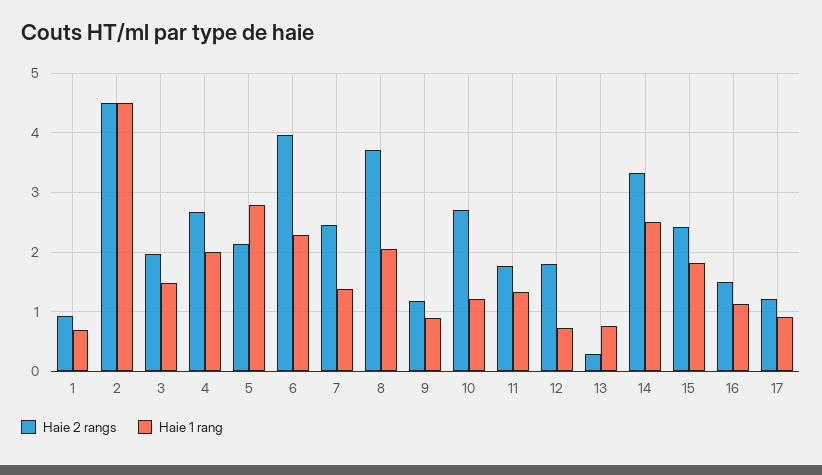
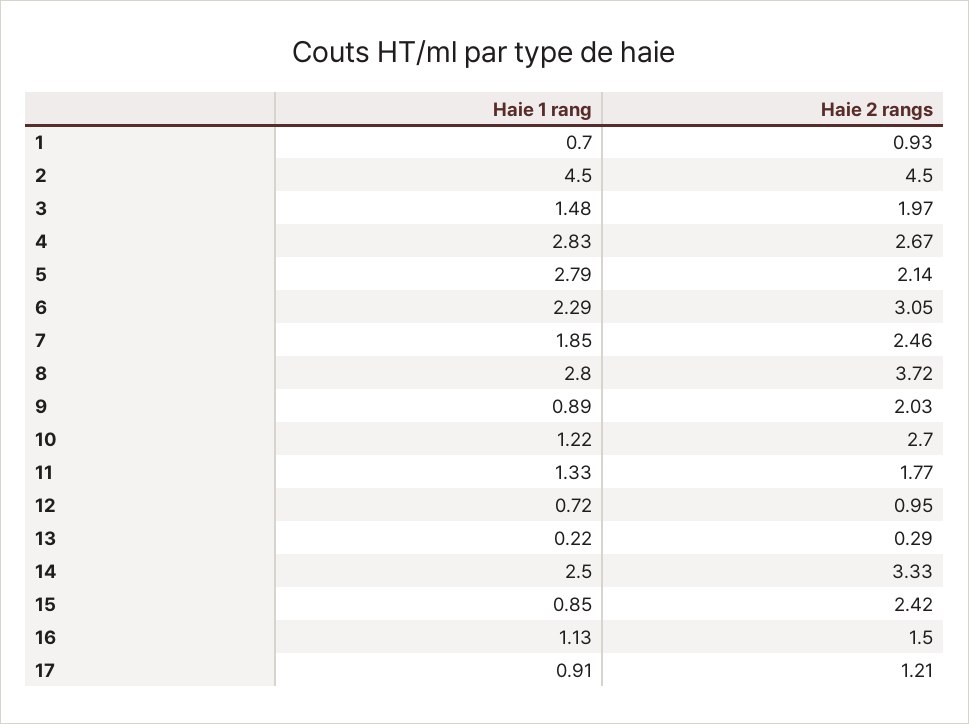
Haie 1 rang, 4: 2 -> 2.83
Haie 2 rangs, 6: 4 -> 3.05
Haie 1 rang, 7: 1.4 -> 1.85
Haie 1 rang, 8: 2 -> 2.8
Haie 2 rangs, 9: 1.2 -> 2.03
Haie 2 rangs, 12: 1.8 -> 0.95
Haie 1 rang, 13: 0.8 -> 0.22
Haie 1 rang, 15: 1.8 -> 0.85

